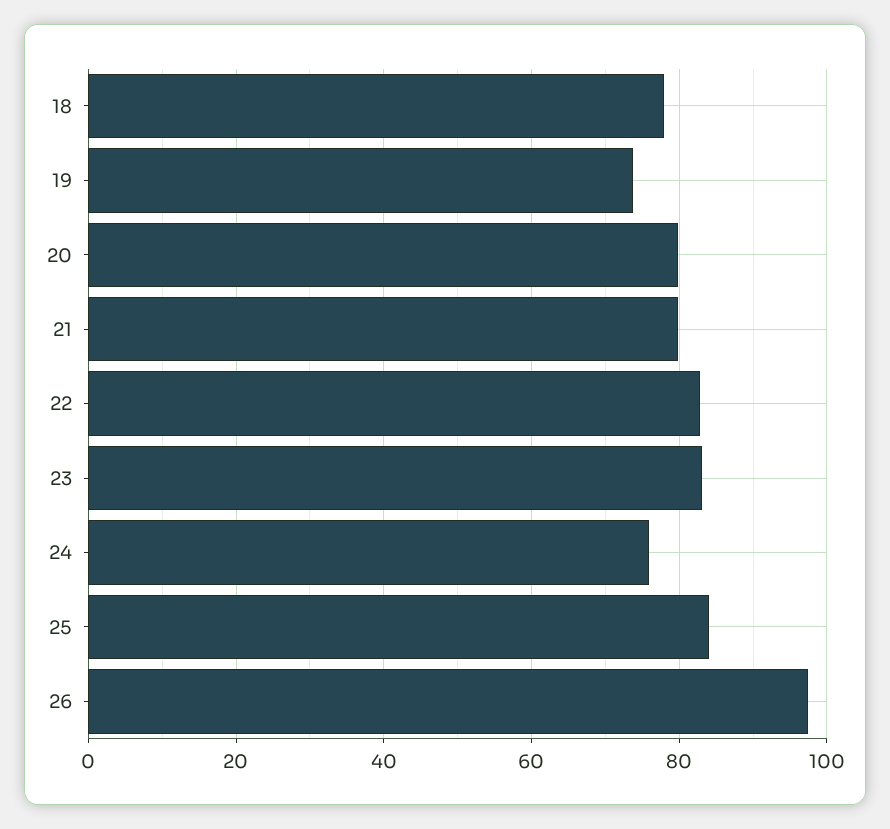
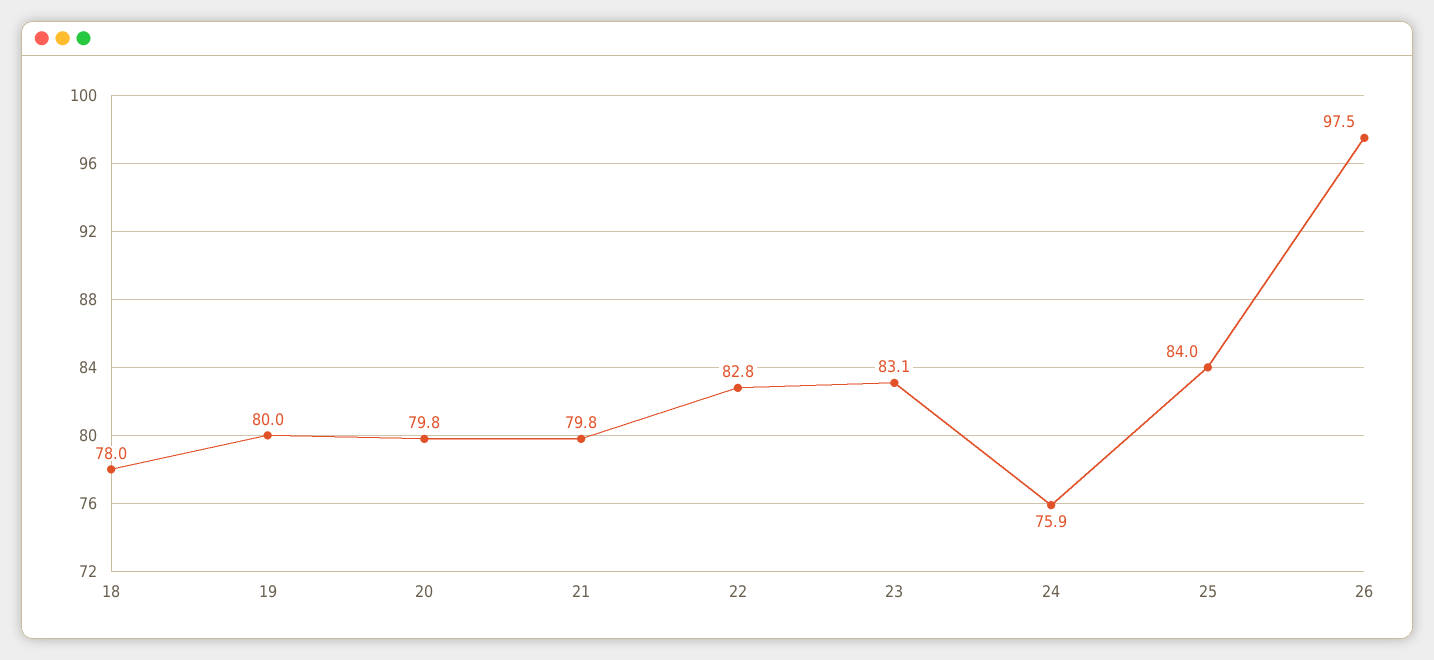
19: 74 -> 80

